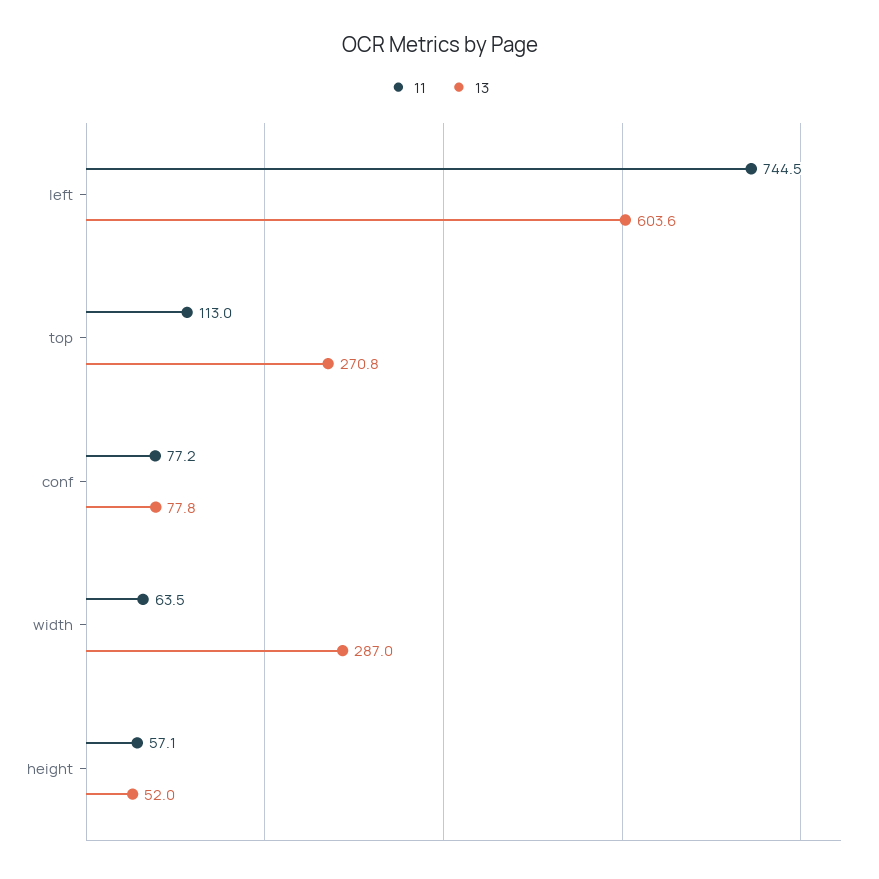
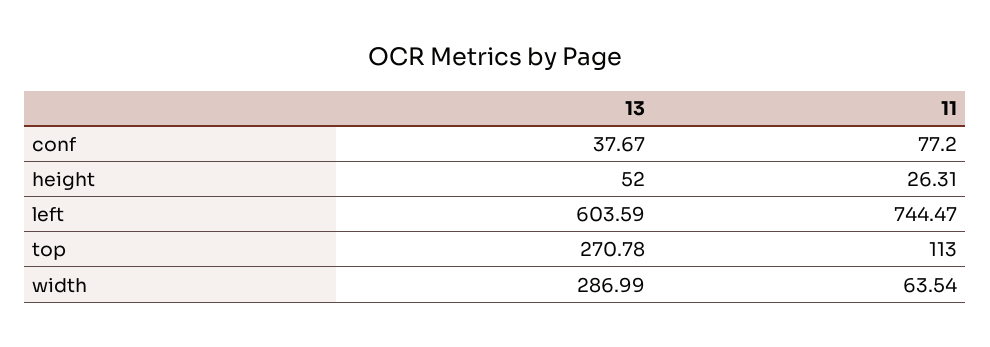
13, conf: 77.8 -> 37.67
11, height: 57.1 -> 26.31

